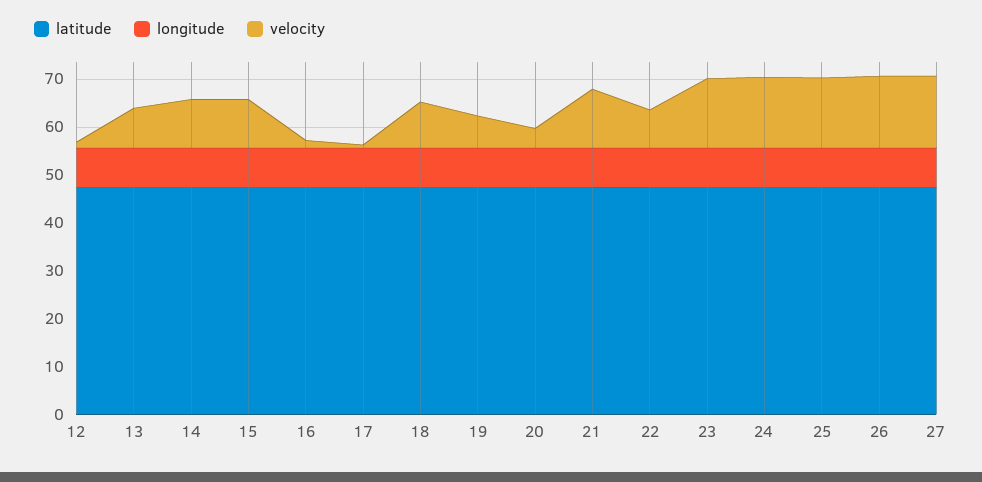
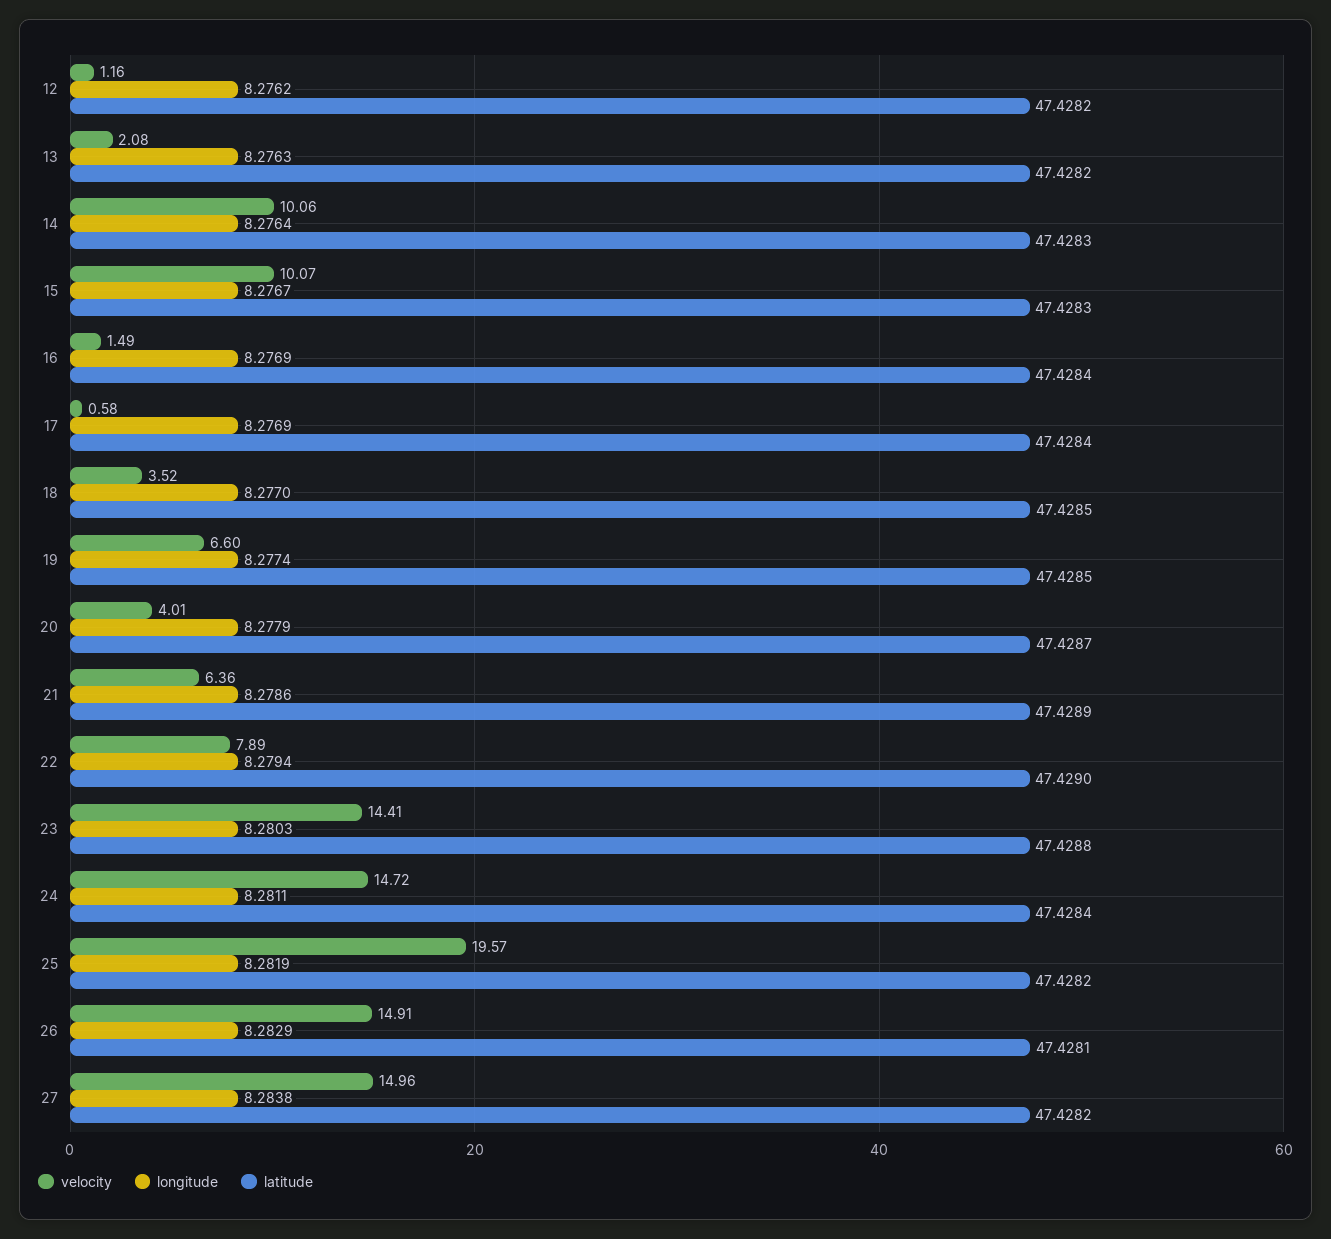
velocity, 13: 8 -> 2.08
velocity, 18: 10 -> 3.52
velocity, 21: 12 -> 6.36
velocity, 25: 14 -> 19.57

